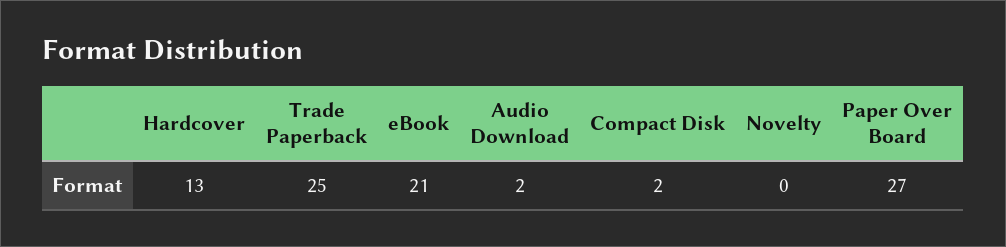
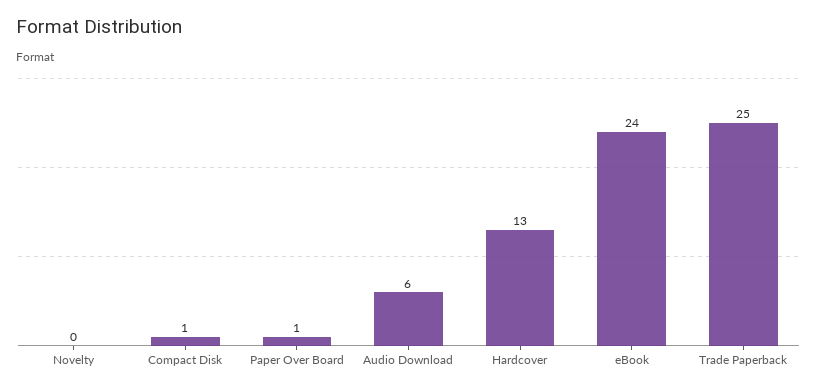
eBook: 21 -> 24
Audio Download: 2 -> 6
Compact Disk: 2 -> 1
Paper Over Board: 27 -> 1

